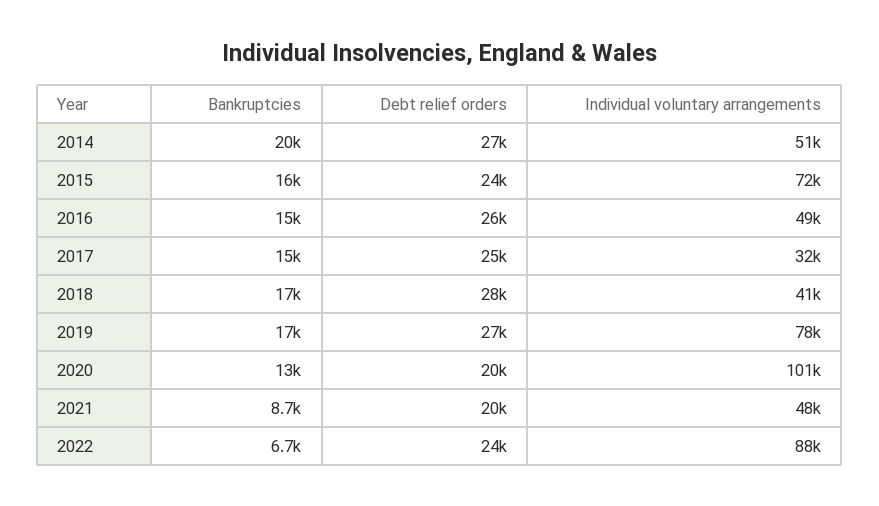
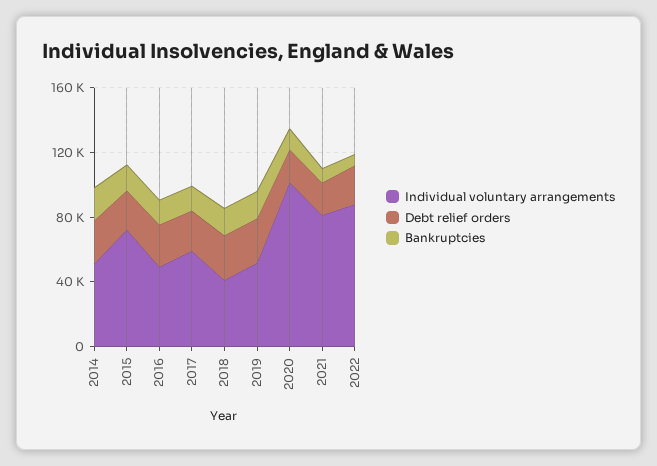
Individual voluntary arrangements, 2017: 32000 -> 60000
Individual voluntary arrangements, 2019: 78000 -> 50000
Individual voluntary arrangements, 2021: 48000 -> 80000

